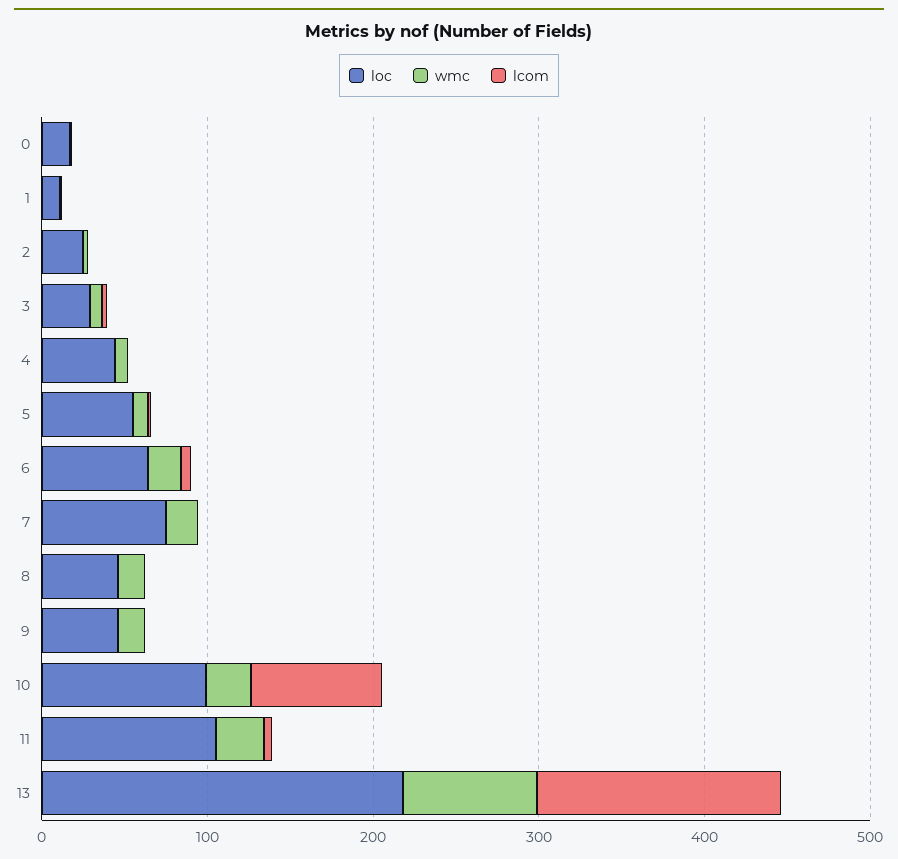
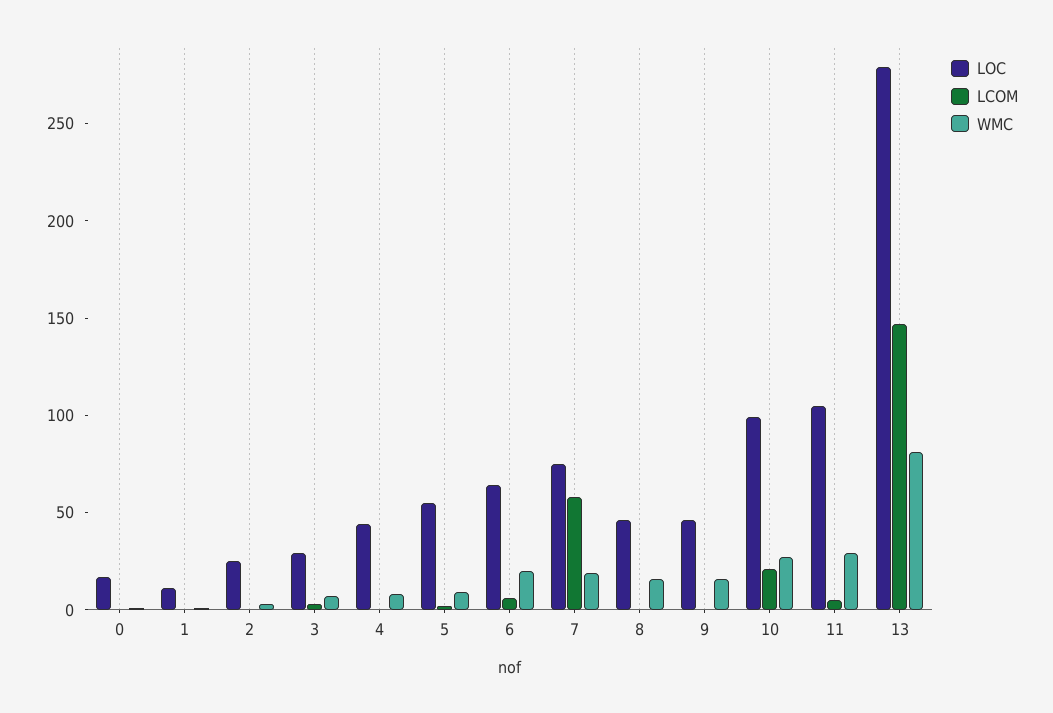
lcom, 7: 0 -> 60
lcom, 10: 80 -> 20
loc, 13: 220 -> 280

